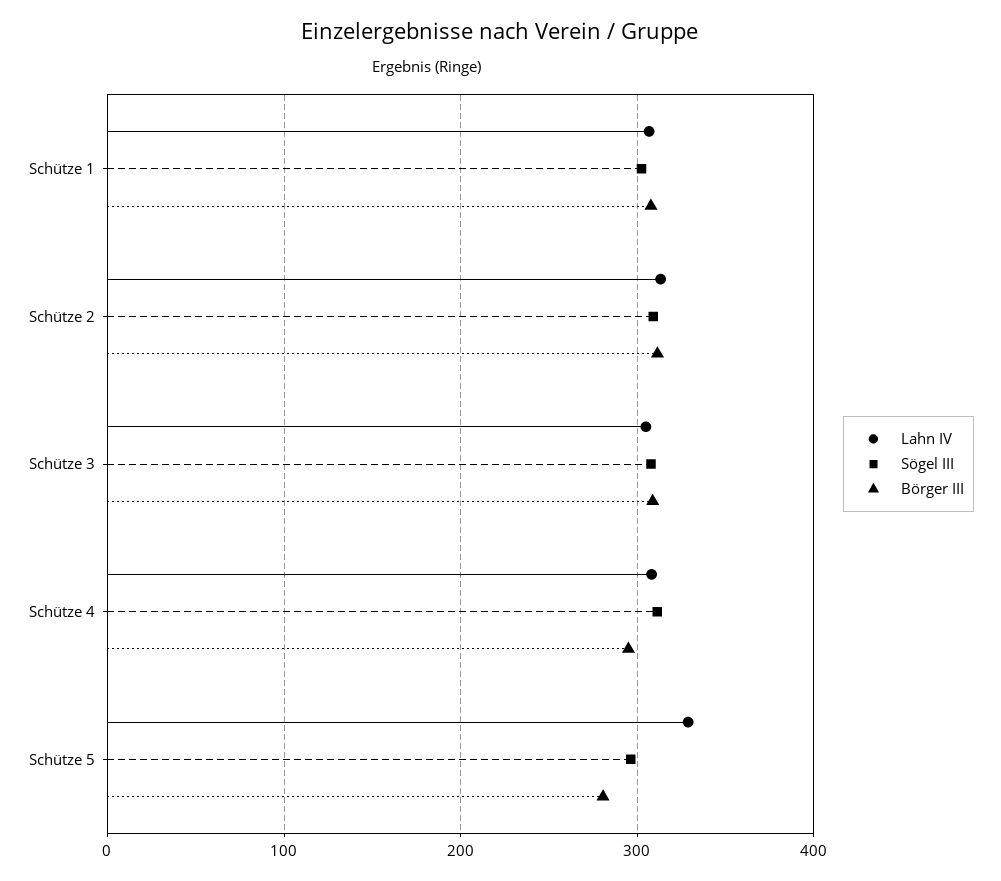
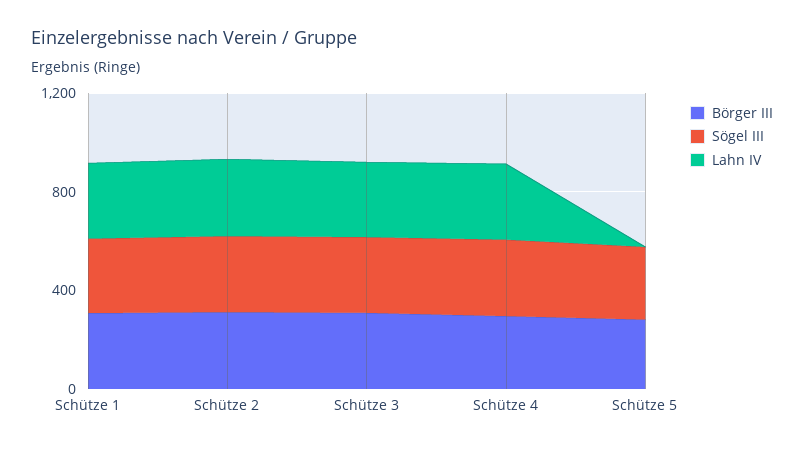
Lahn IV, Schütze 5: 330 -> 0

